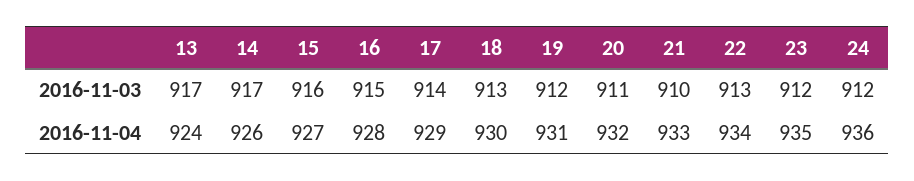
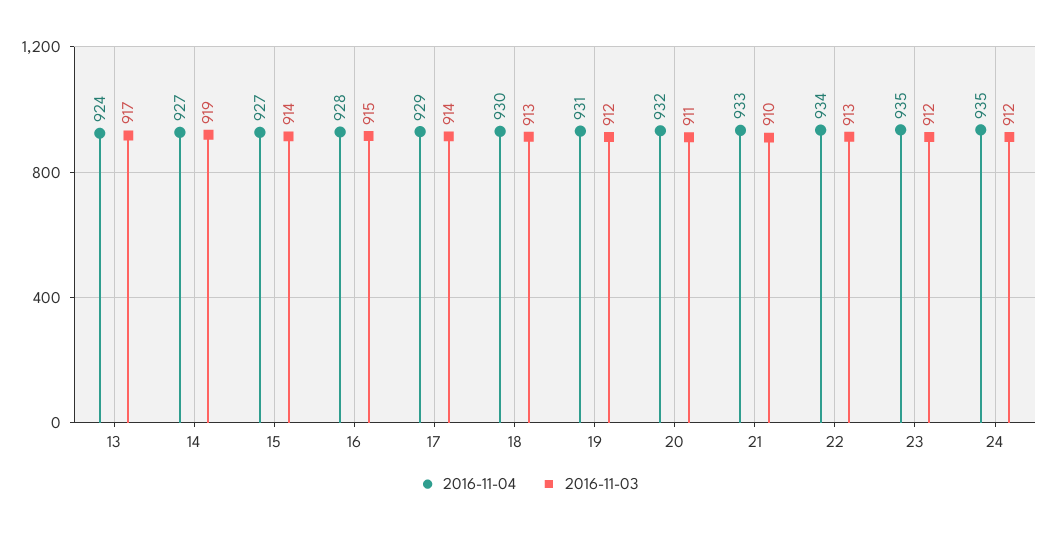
2016-11-03, 14: 917 -> 919
2016-11-03, 15: 916 -> 914
2016-11-04, 14: 926 -> 927
2016-11-04, 24: 936 -> 935

